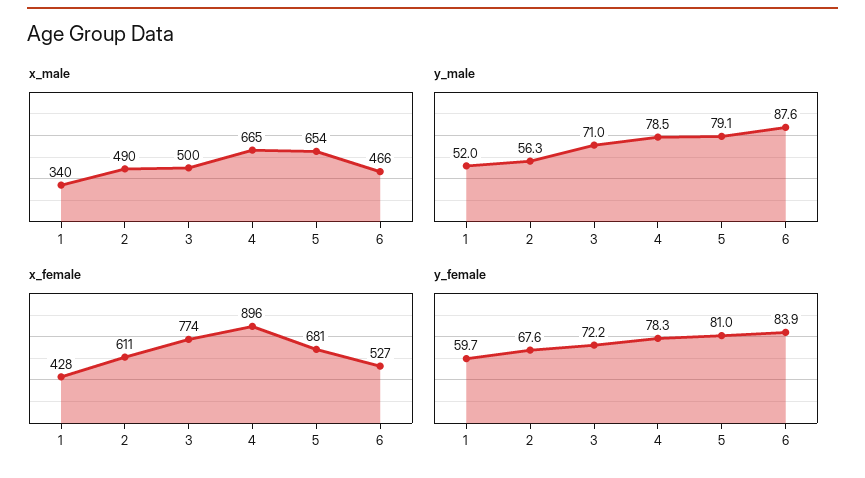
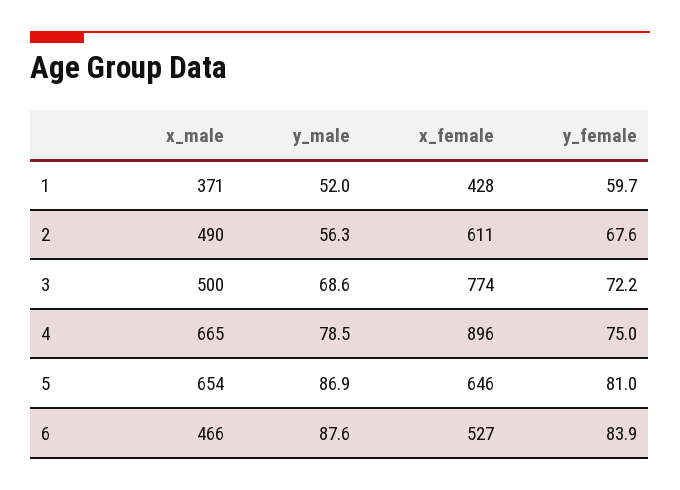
x_male, 1: 340 -> 371
y_male, 3: 71 -> 68.6
y_male, 5: 79.1 -> 86.9
x_female, 5: 681 -> 646
y_female, 4: 78.3 -> 75

